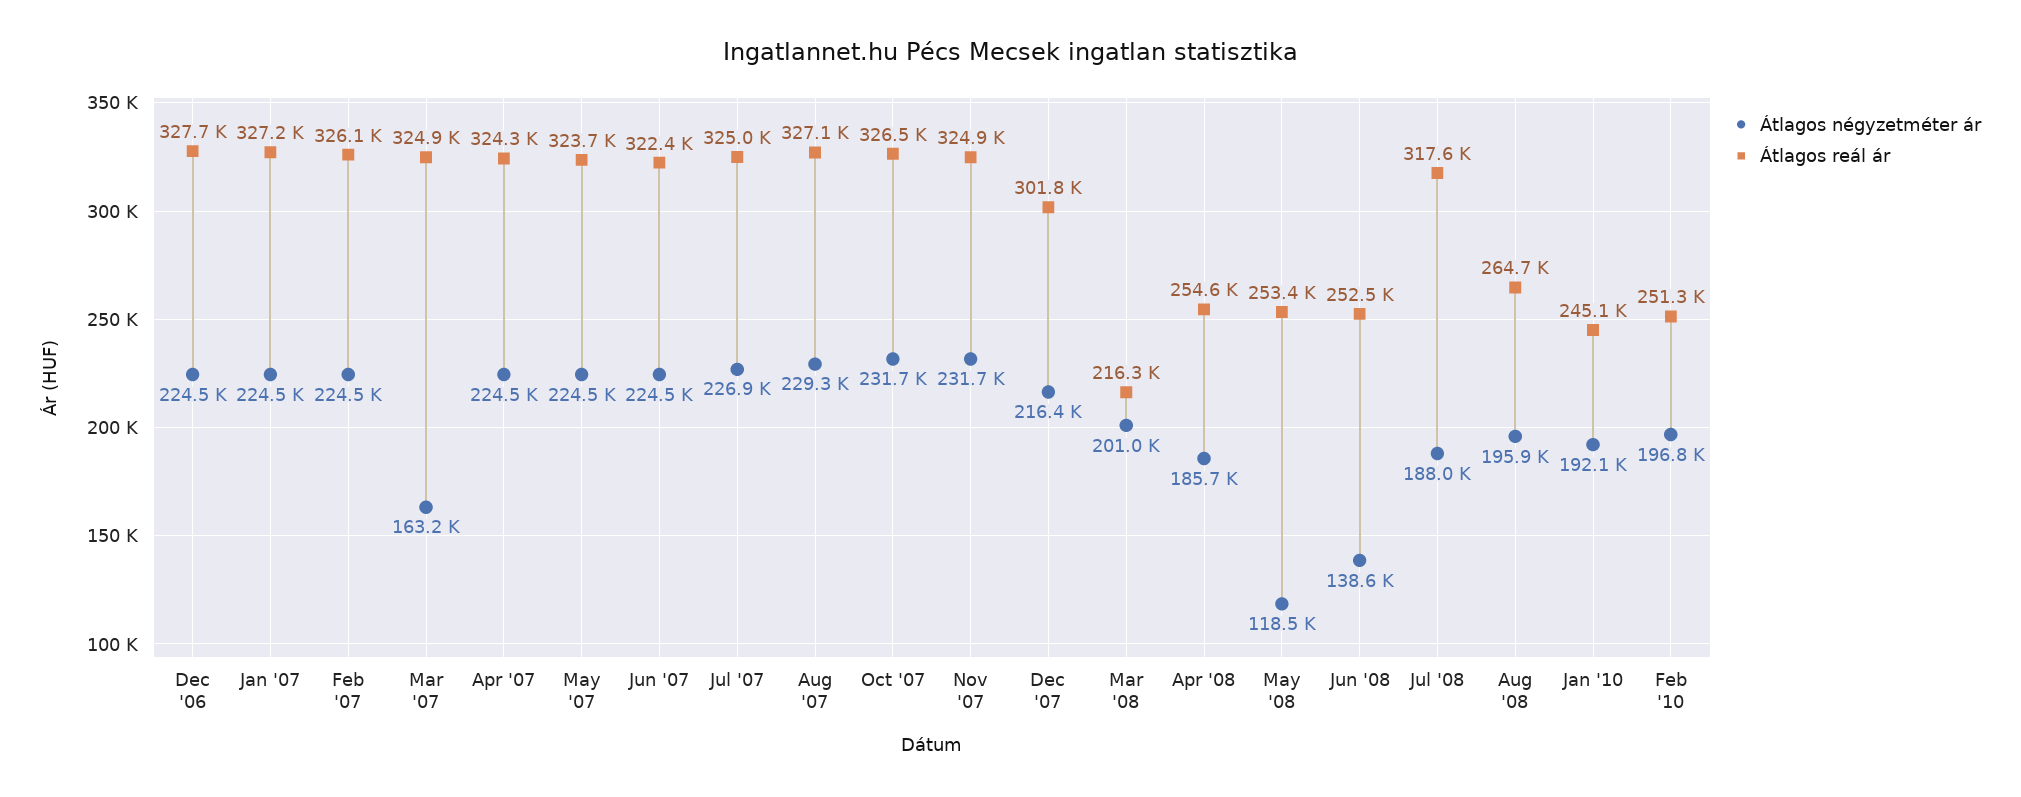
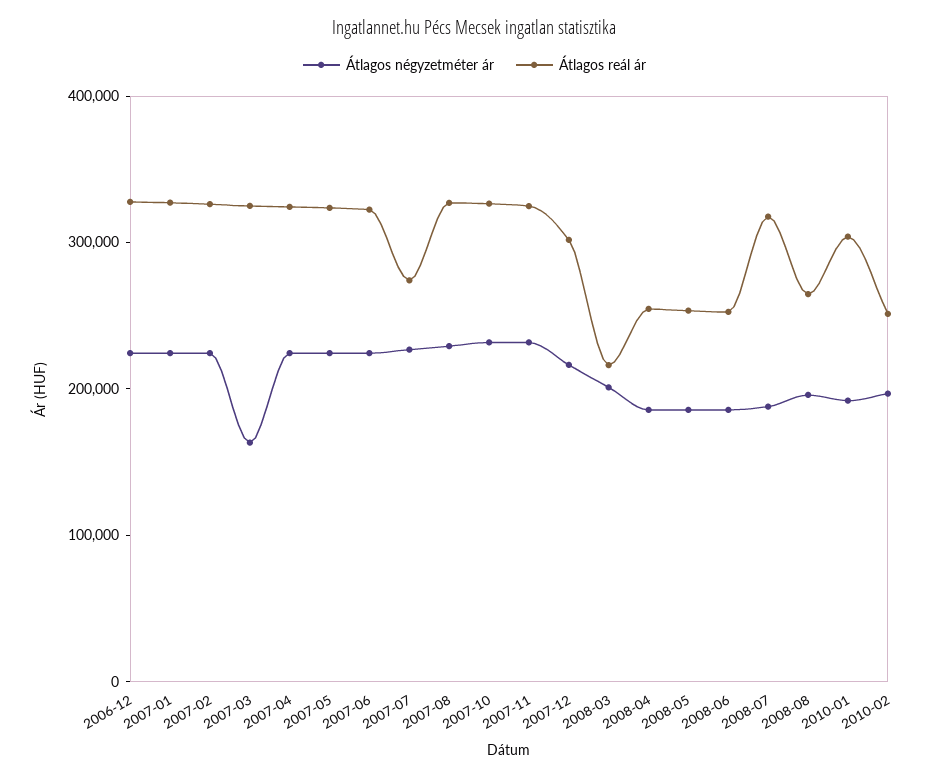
Átlagos reál ár, Jul '07: 325000 -> 280000
Átlagos négyzetméter ár, May '08: 118500 -> 180000
Átlagos négyzetméter ár, Jun '08: 138600 -> 180000
Átlagos reál ár, Jan '10: 245100 -> 300000

